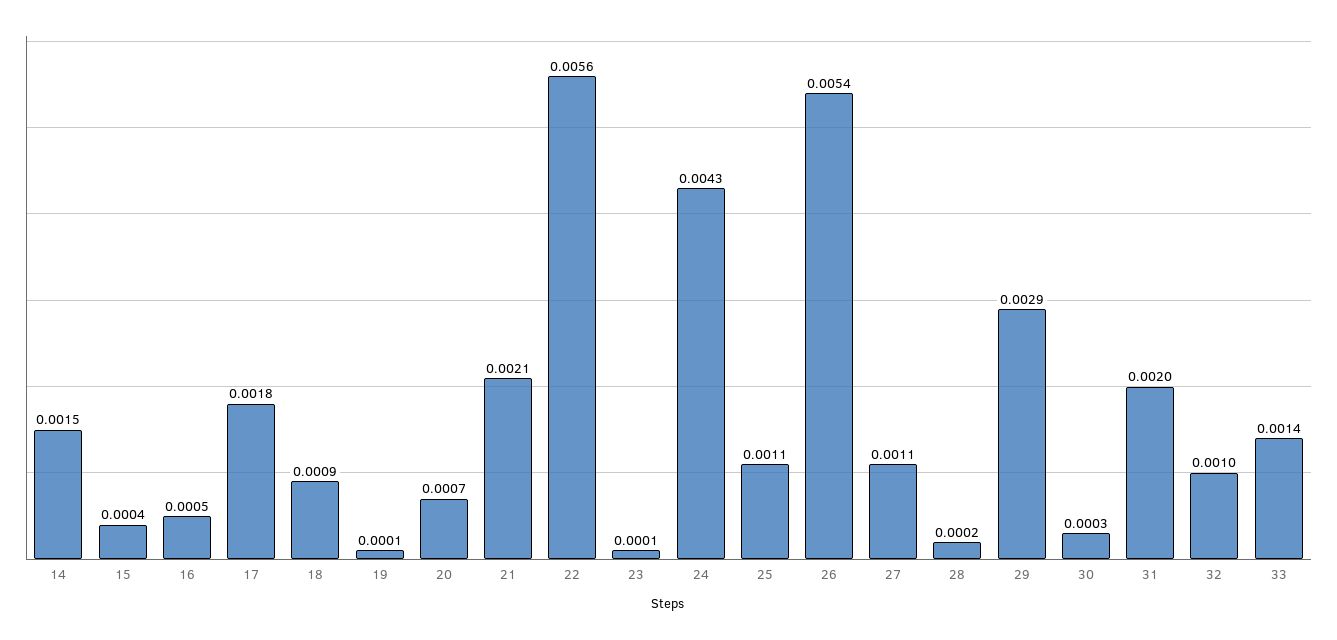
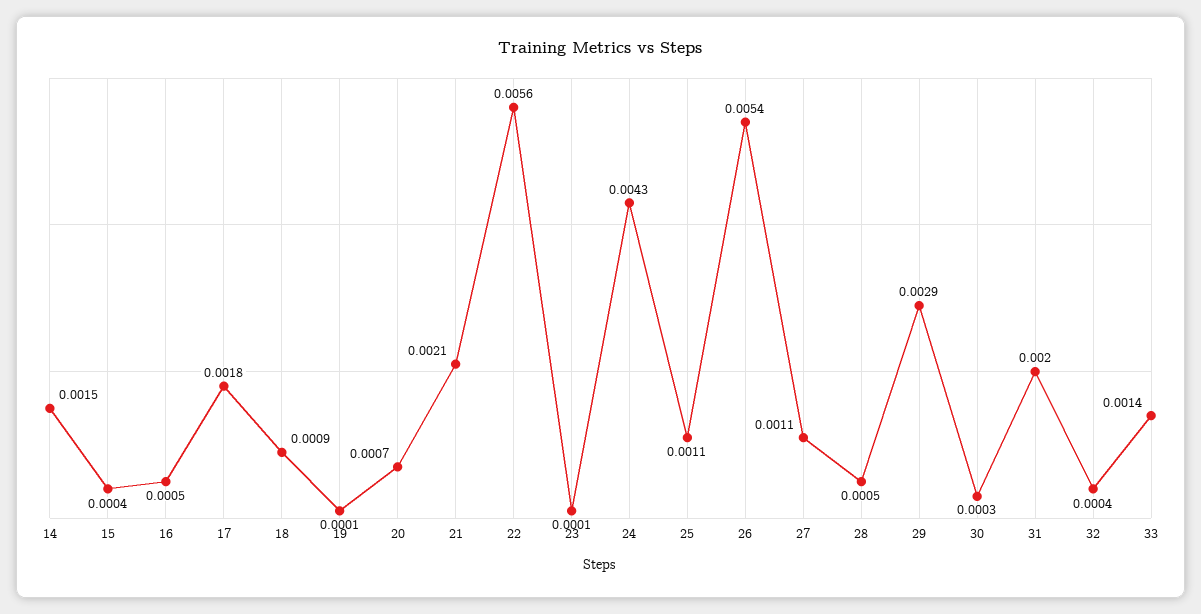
28: 0.0002 -> 0.0005
32: 0.001 -> 0.0004

